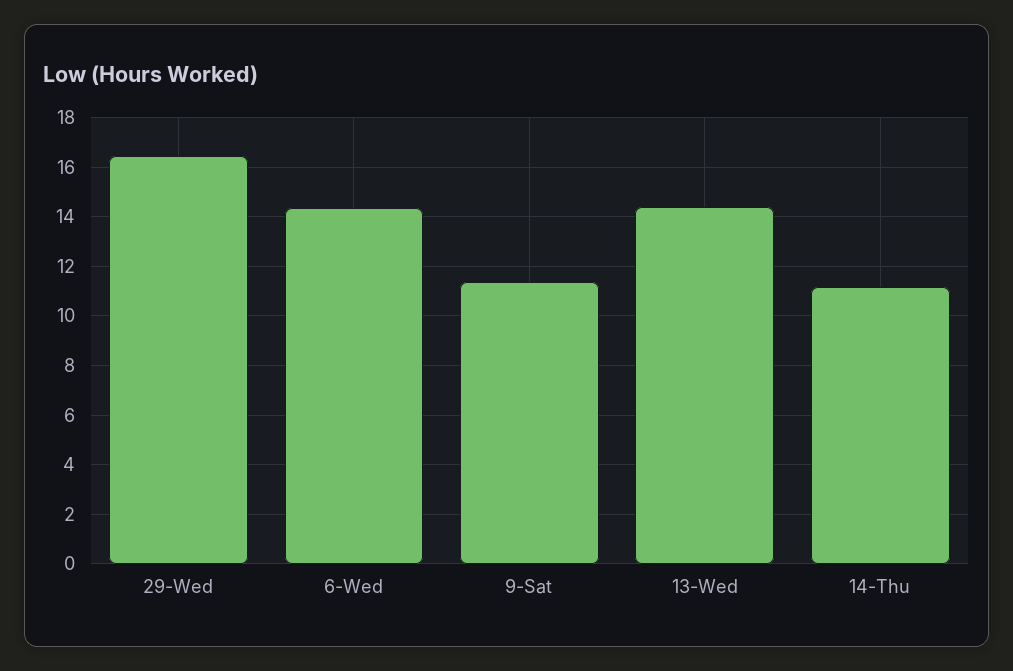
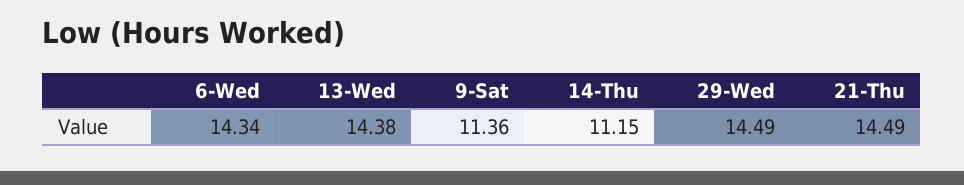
29-Wed: 16.5 -> 14.49
21-Thu: none -> 14.49

